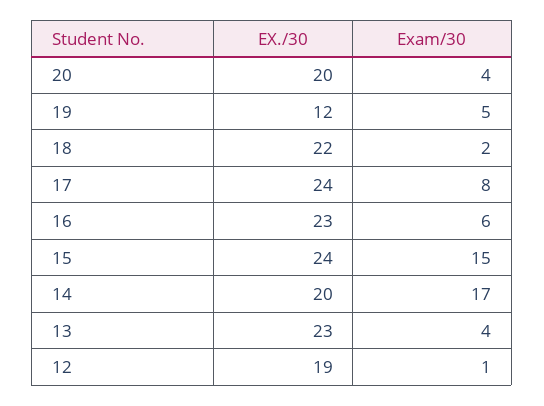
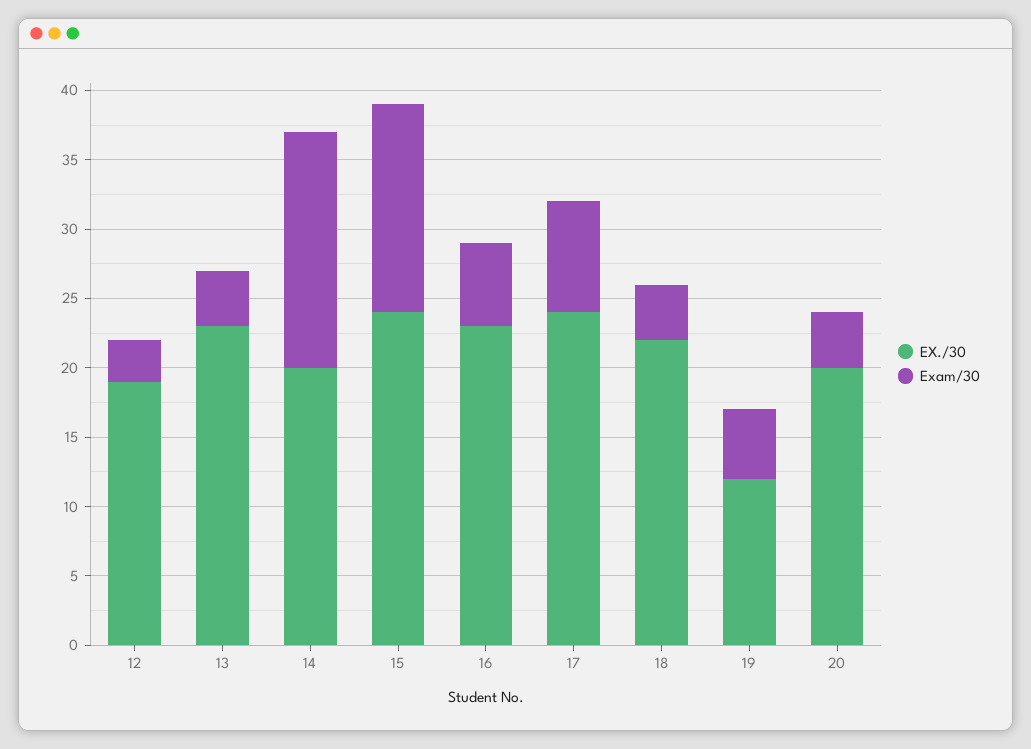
Exam/30, 18: 2 -> 4
Exam/30, 12: 1 -> 3

